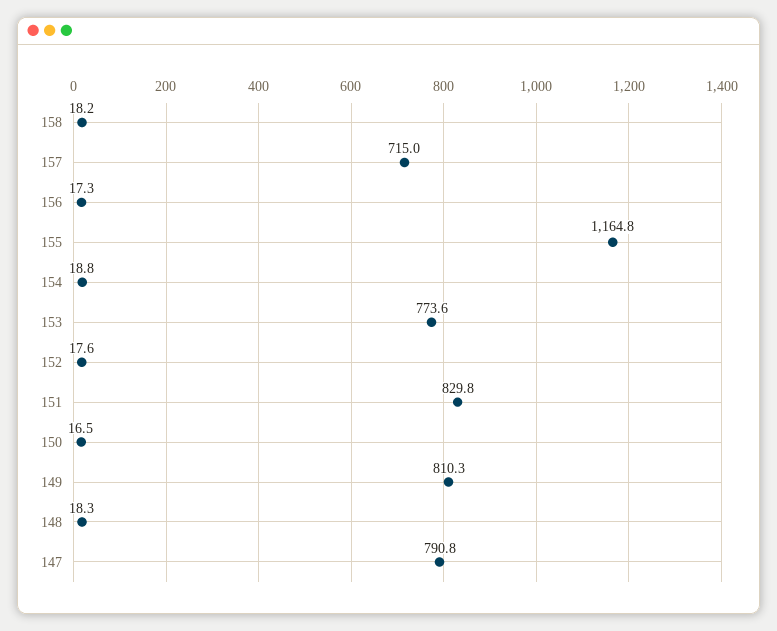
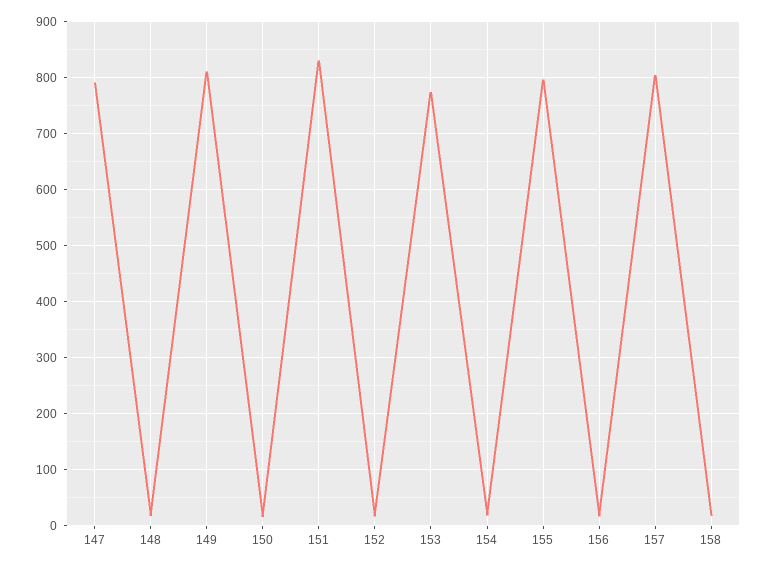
157: 715 -> 800
155: 1164.8 -> 800

